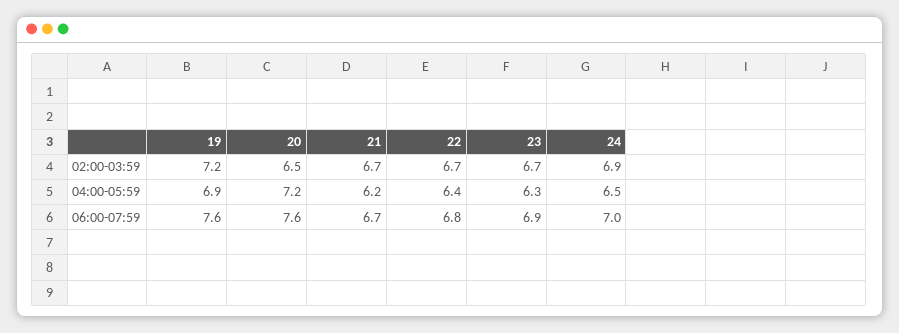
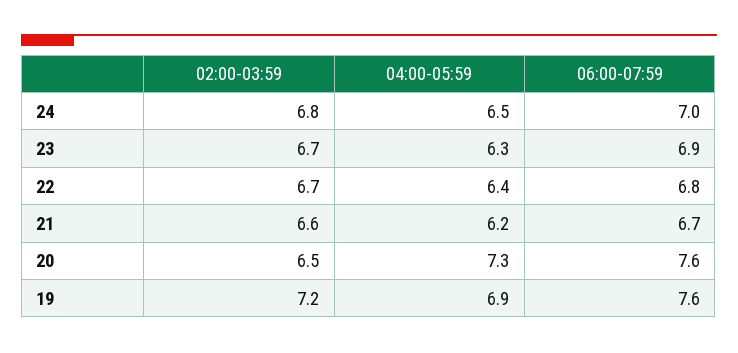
21, 02:00-03:59: 6.7 -> 6.6
24, 02:00-03:59: 6.9 -> 6.8
20, 04:00-05:59: 7.2 -> 7.3

